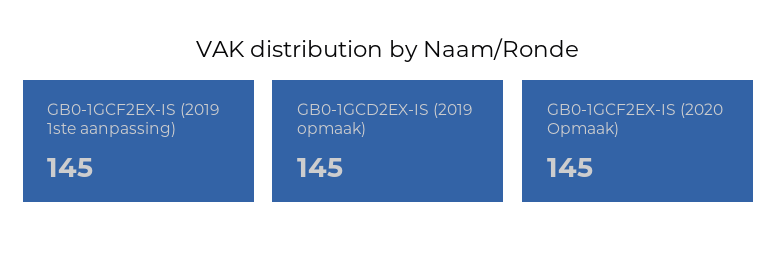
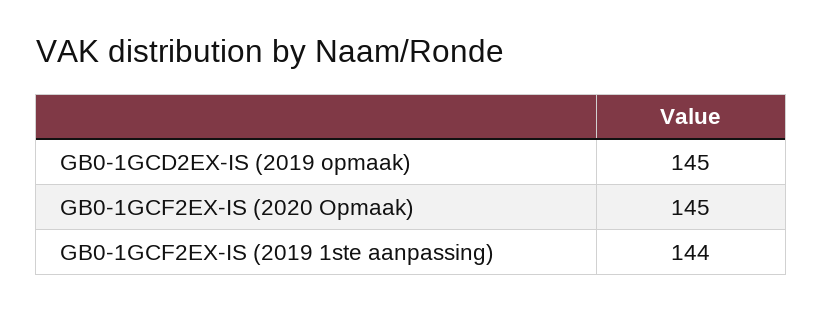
GB0-1GCF2EX-IS (2019 1ste aanpassing): 145 -> 144

